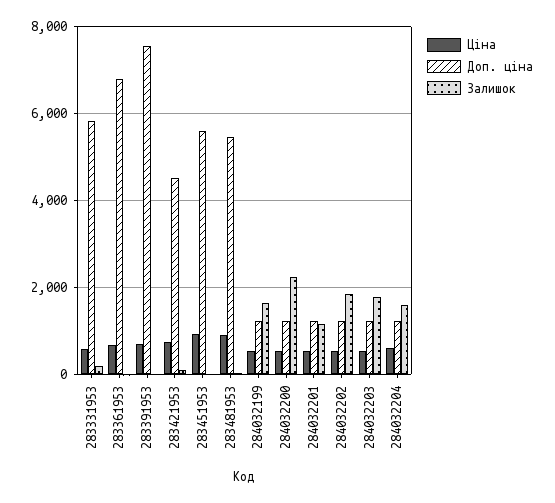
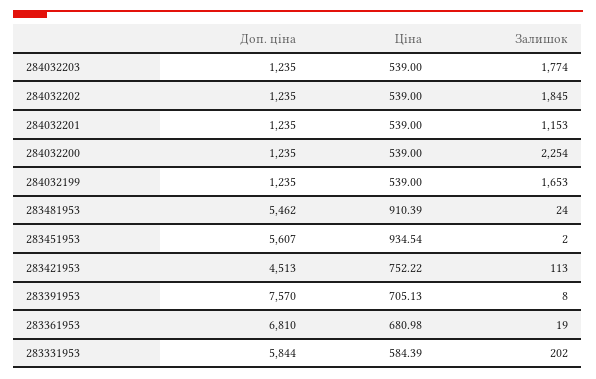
Ціна, 284032204: 600 -> none
Доп. ціна, 284032204: 1200 -> none
Залишок, 284032204: 1600 -> none

